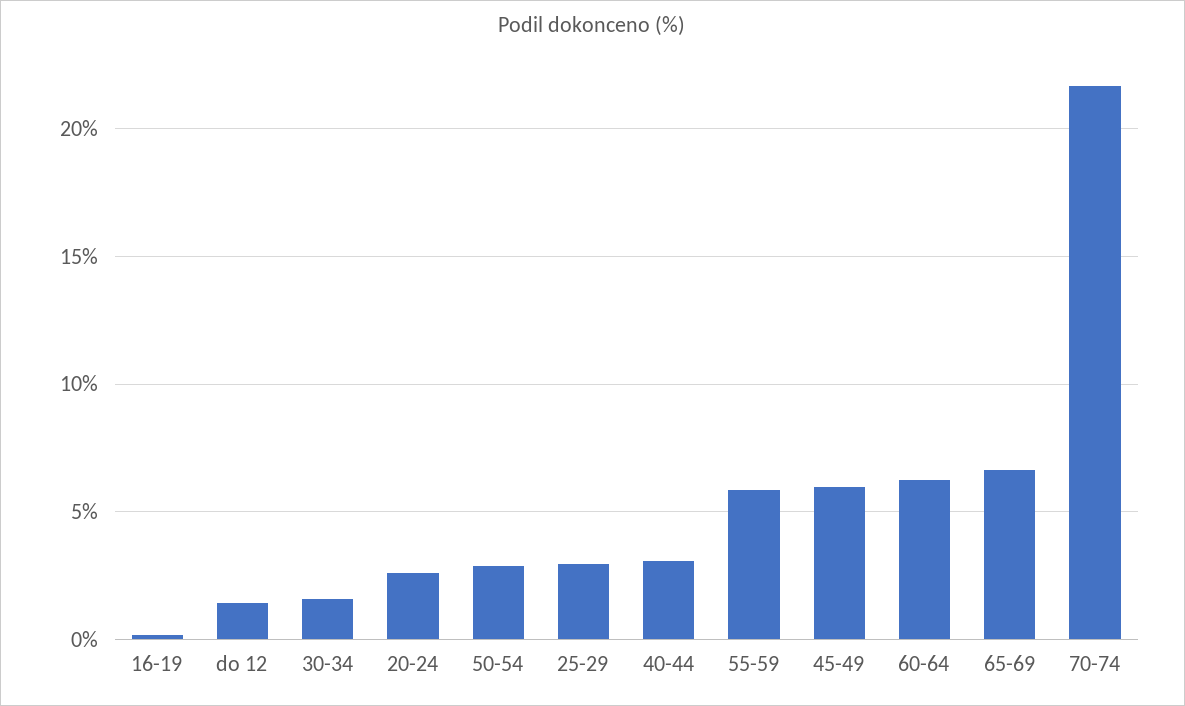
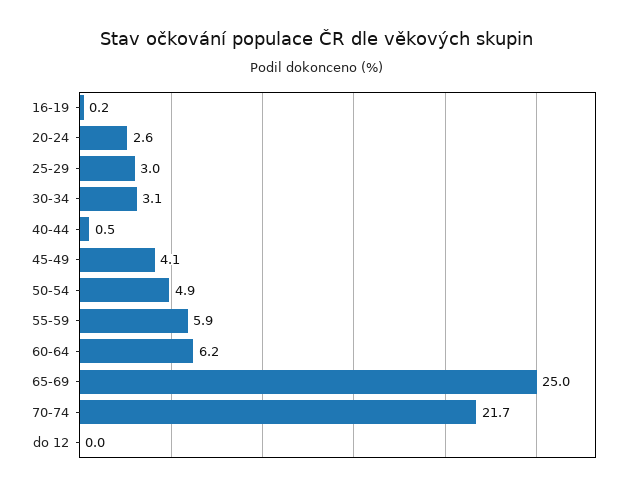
do 12: 1.5 -> 0
30-34: 1.5 -> 3.1
50-54: 3 -> 4.9
40-44: 3 -> 0.5
45-49: 6 -> 4.1
65-69: 6.5 -> 25

